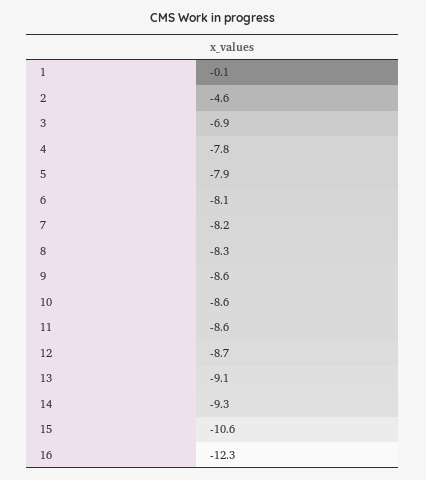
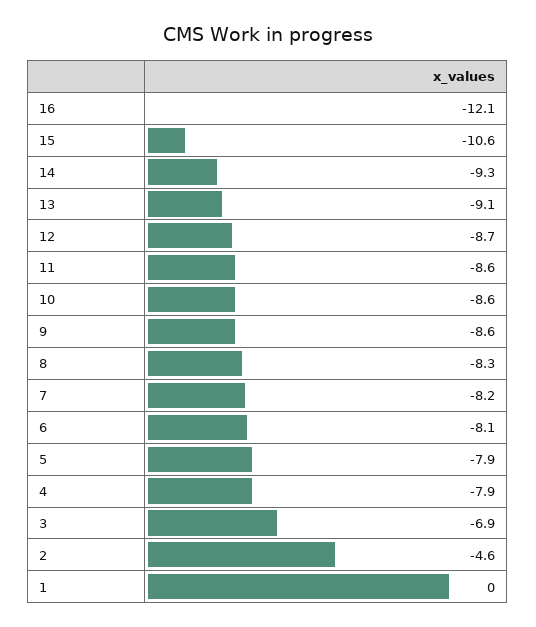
1: -0.1 -> 0
4: -7.8 -> -7.9
16: -12.3 -> -12.1

